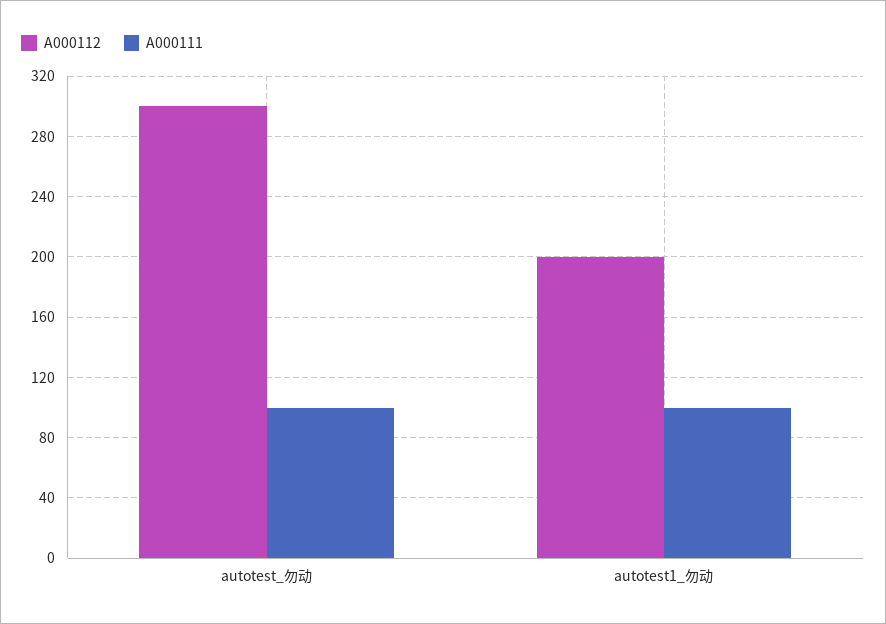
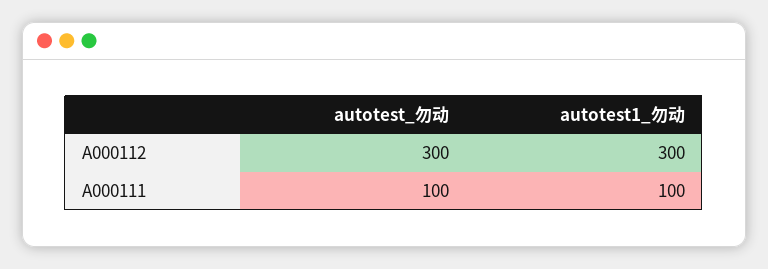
A000112, autotest1_勿动: 200 -> 300

